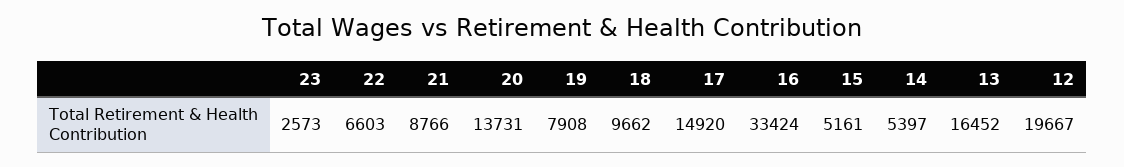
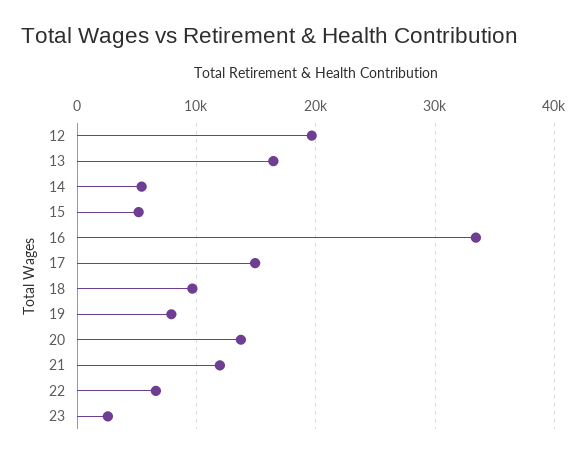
21: 8766 -> 12000

